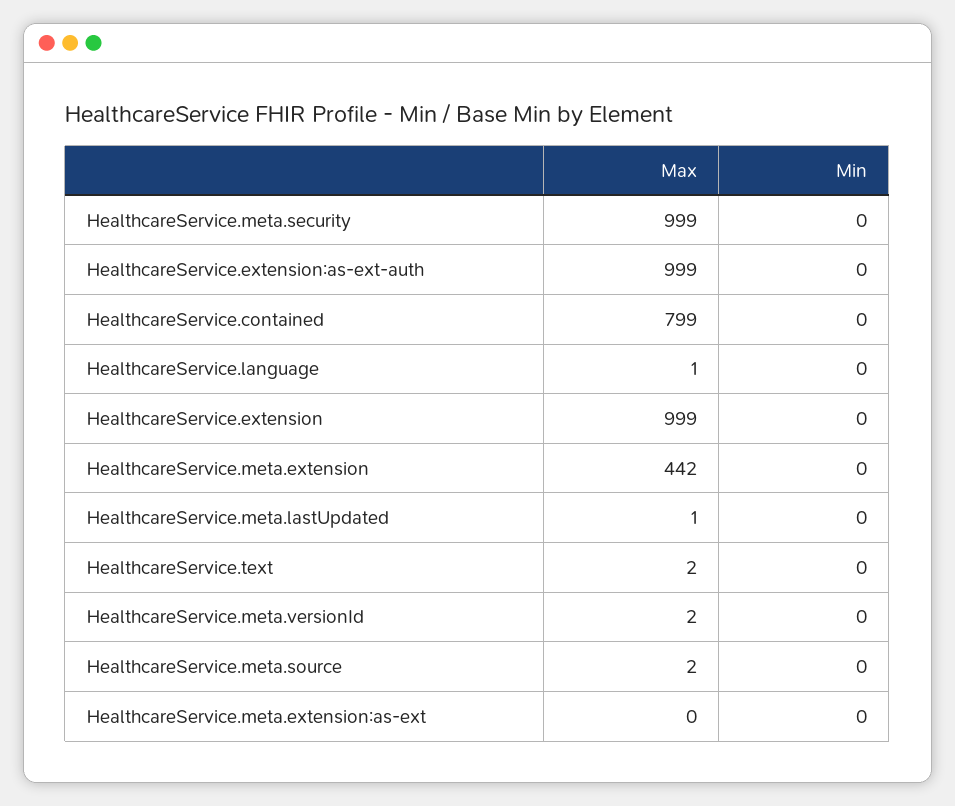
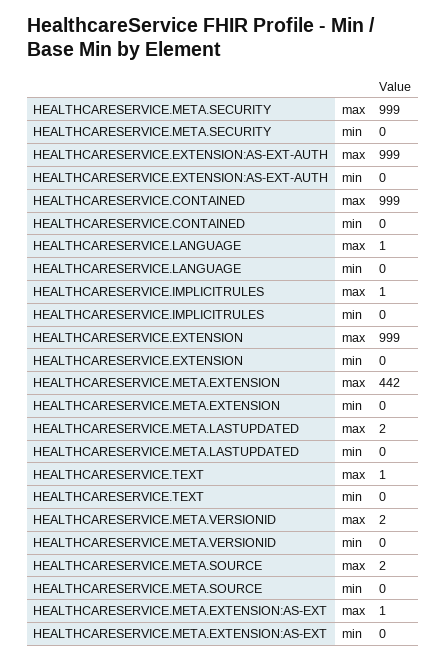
Max, HealthcareService.contained: 799 -> 999
Max, HealthcareService.meta.lastUpdated: 1 -> 2
Max, HealthcareService.text: 2 -> 1
Max, HealthcareService.meta.extension:as-ext: 0 -> 1
Max, HEALTHCARESERVICE.IMPLICITRULES: none -> 1
Min, HEALTHCARESERVICE.IMPLICITRULES: none -> 0

